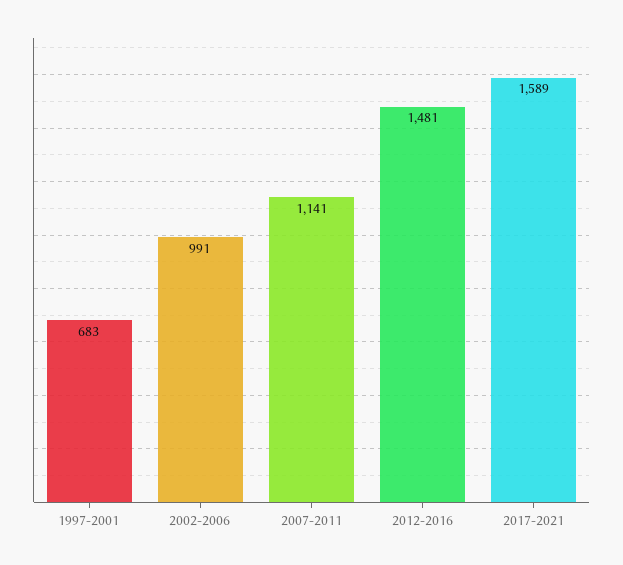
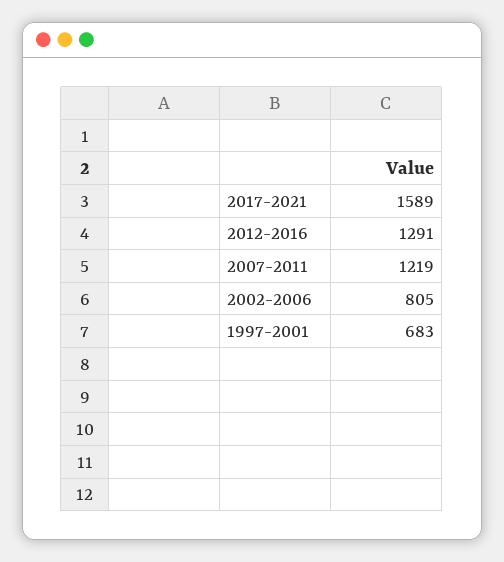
2002-2006: 991 -> 805
2007-2011: 1141 -> 1219
2012-2016: 1481 -> 1291

